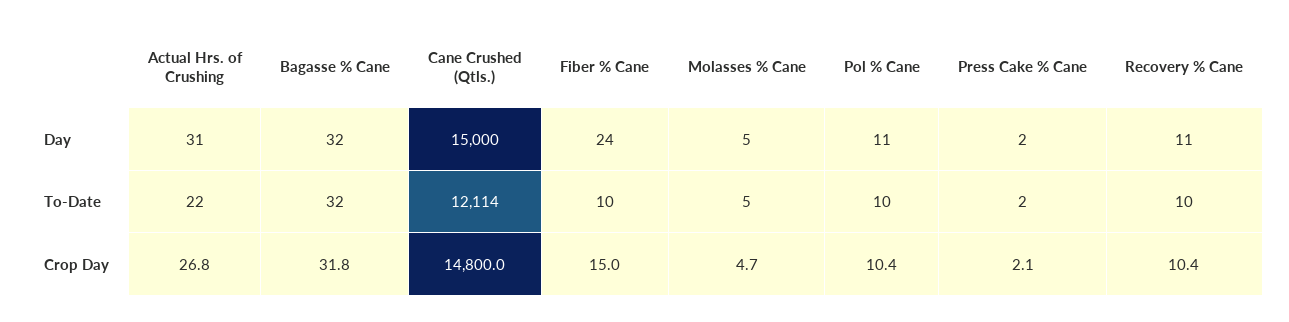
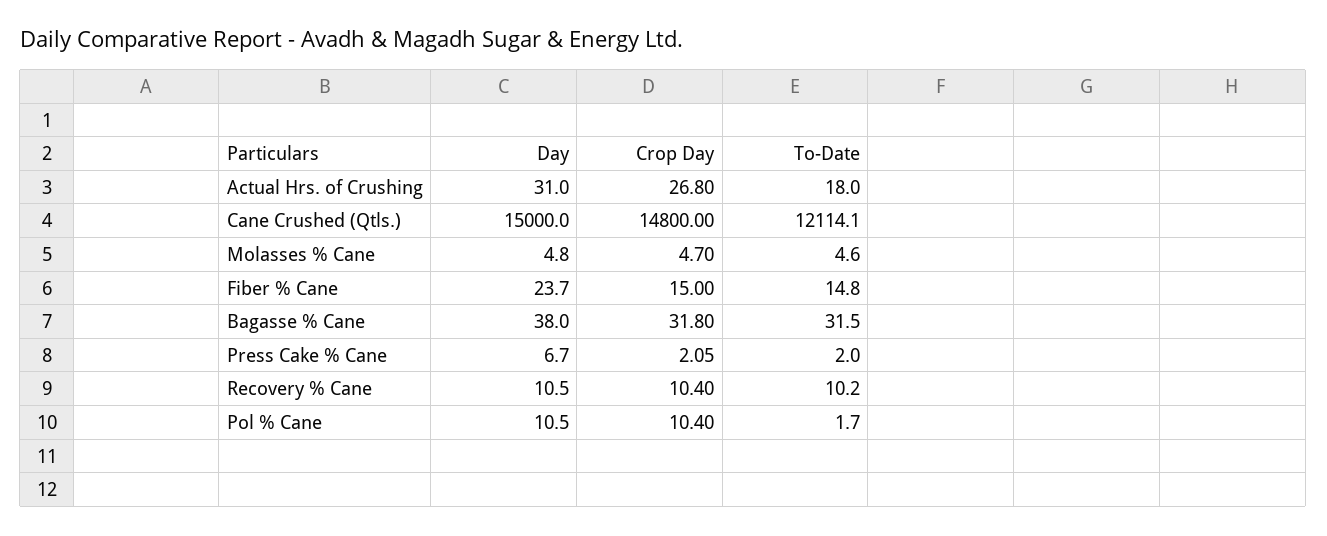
Bagasse % Cane, Day: 32 -> 38
Press Cake % Cane, Day: 2 -> 6.7
Actual Hrs. of Crushing, To-Date: 22 -> 18
Fiber % Cane, To-Date: 10 -> 14.8
Pol % Cane, To-Date: 10 -> 1.7

